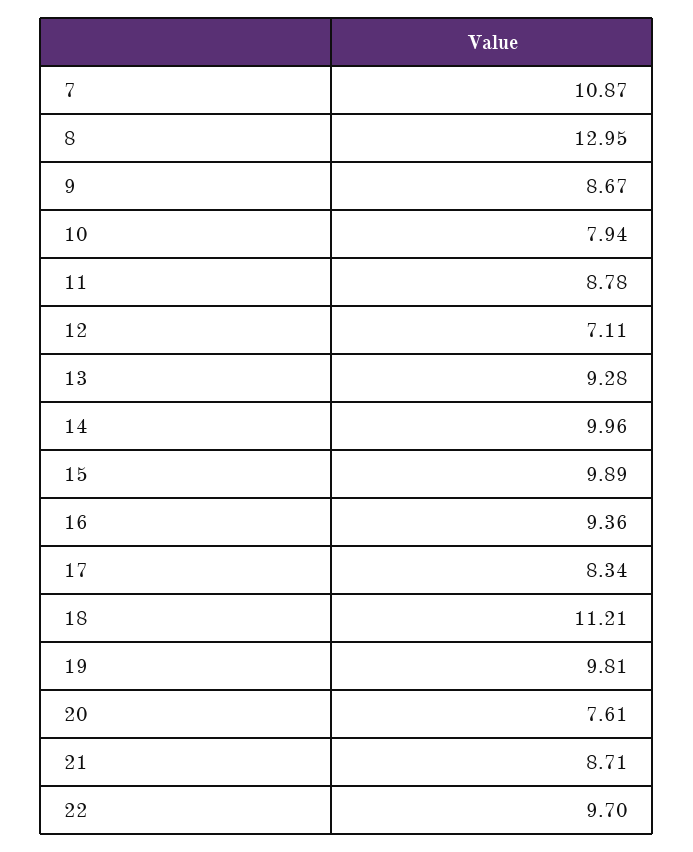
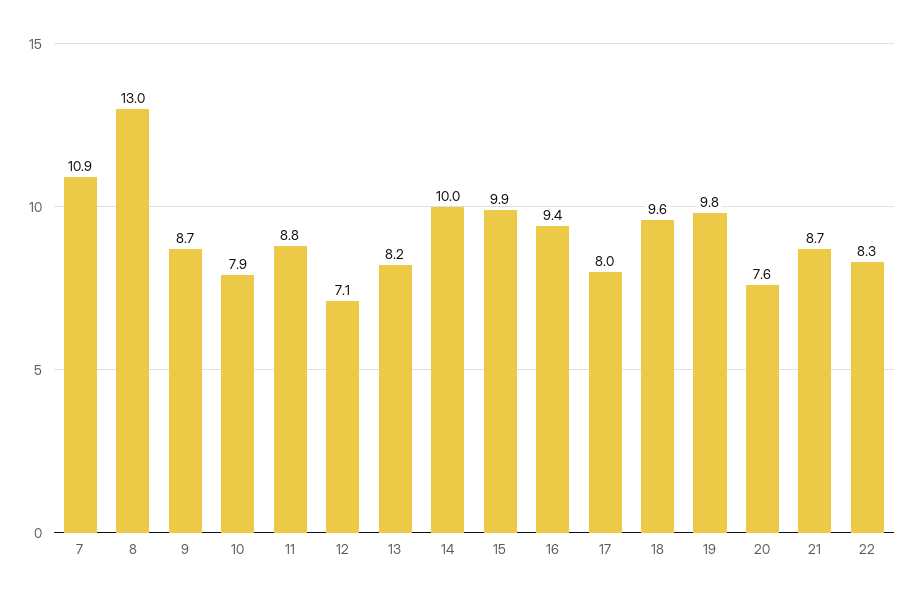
13: 9.28 -> 8.2
17: 8.34 -> 8
18: 11.21 -> 9.6
22: 9.7 -> 8.3

